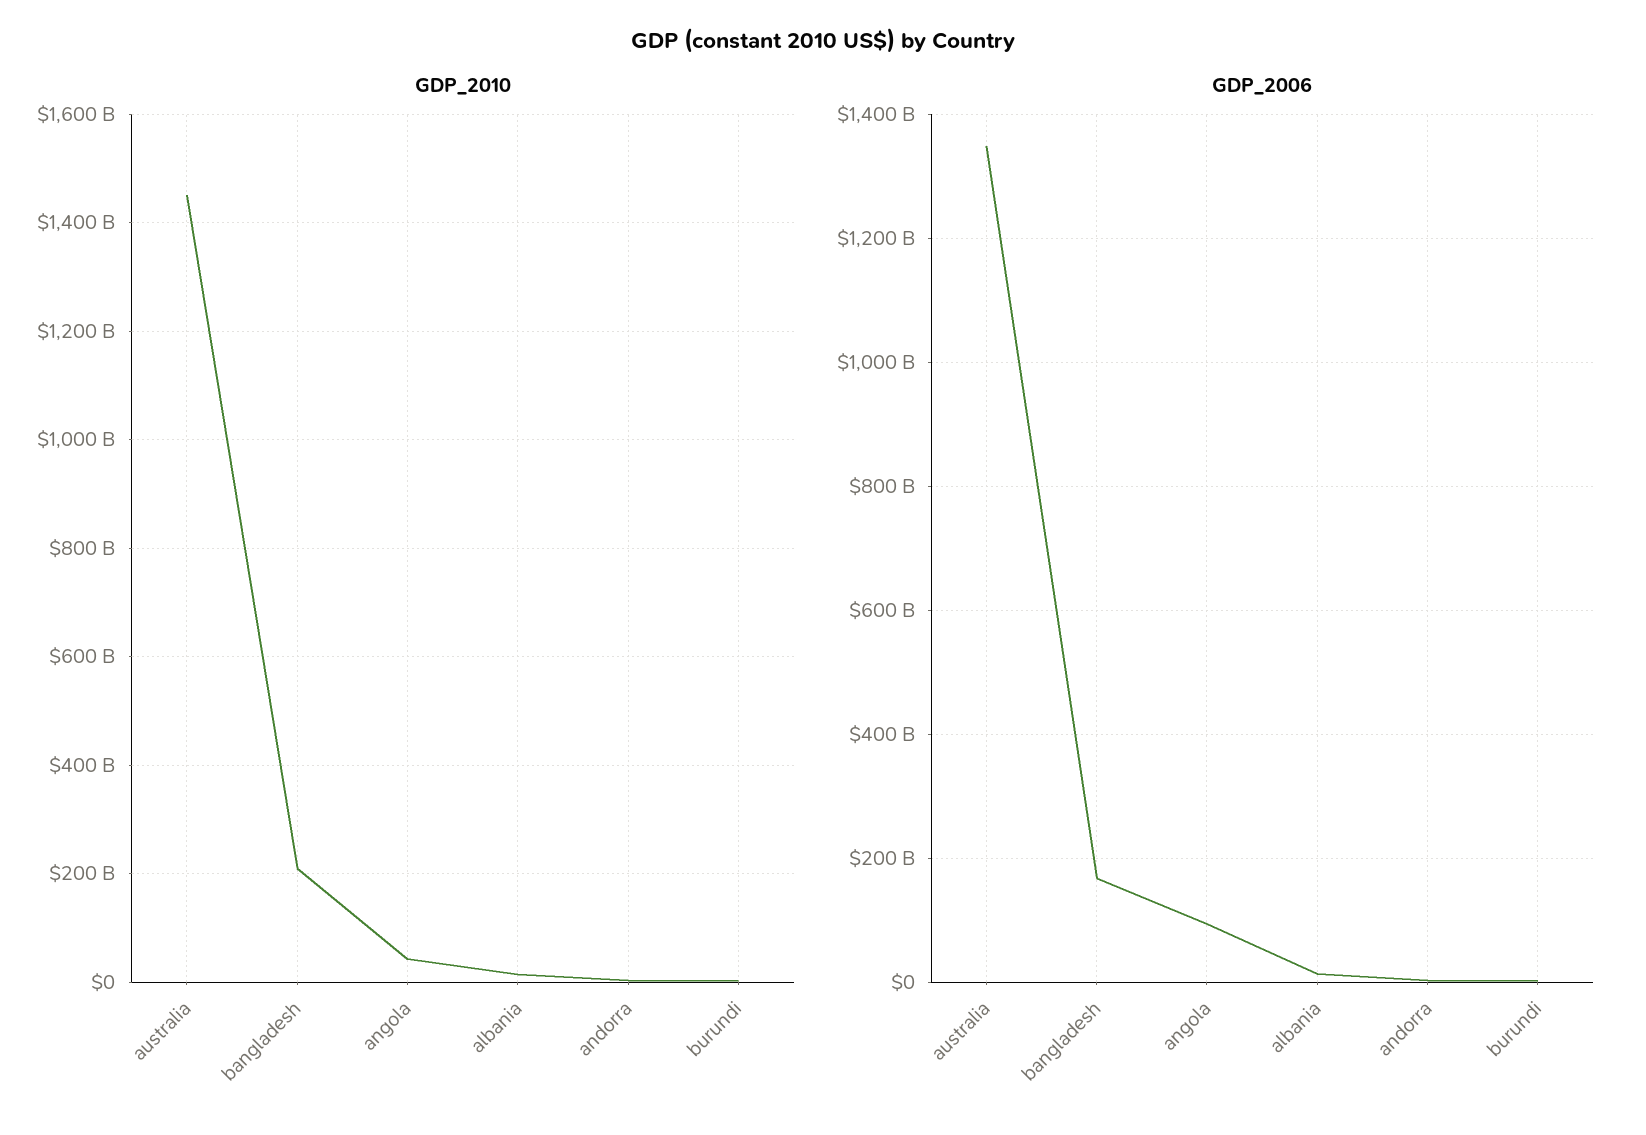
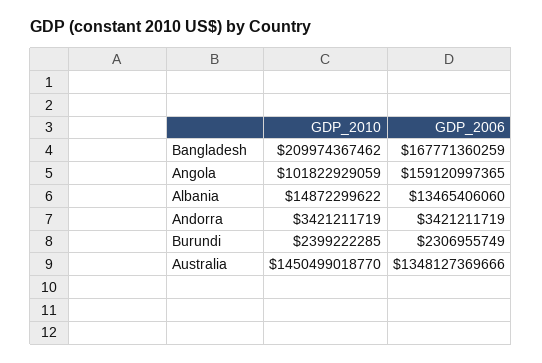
GDP_2010, angola: 40000000000 -> 101822929059
GDP_2006, angola: 100000000000 -> 159120997365

